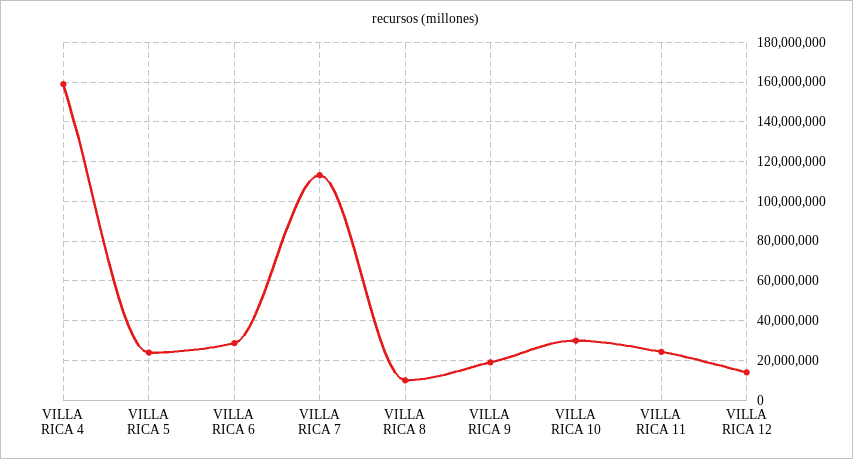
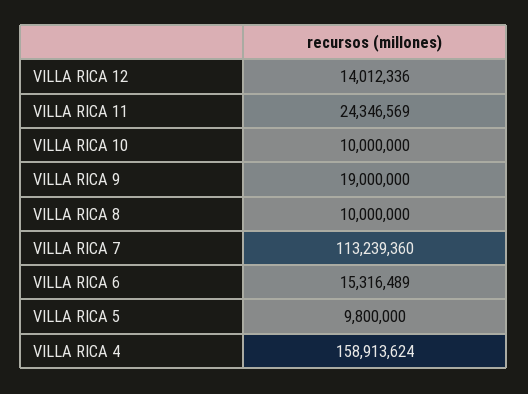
VILLA RICA 5: 25000000 -> 9800000
VILLA RICA 6: 30000000 -> 15316489
VILLA RICA 10: 30000000 -> 10000000

